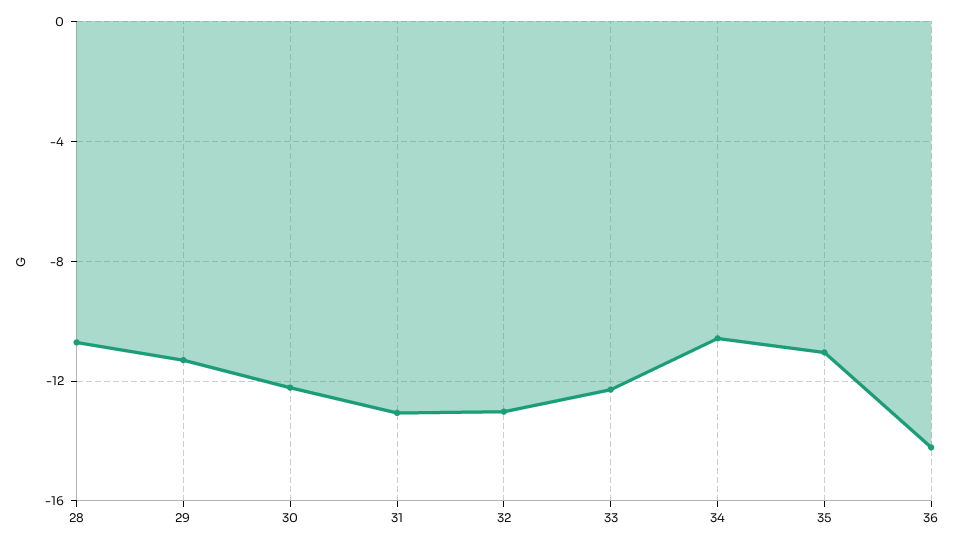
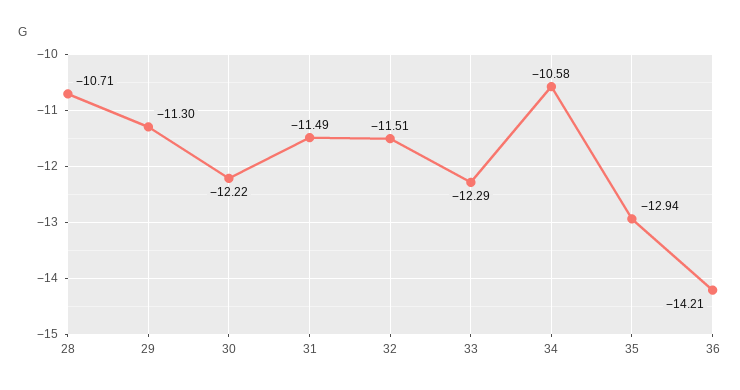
31: -13 -> -11.49
32: -13 -> -11.51
35: -11 -> -12.94

